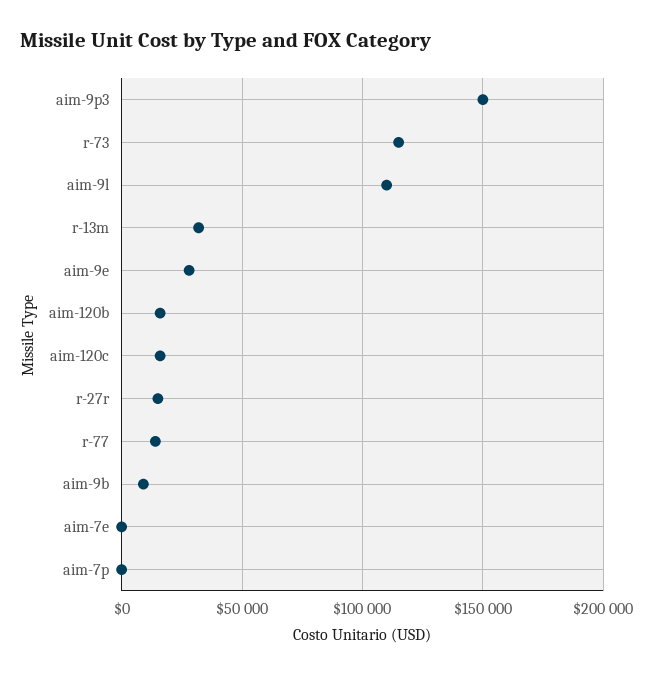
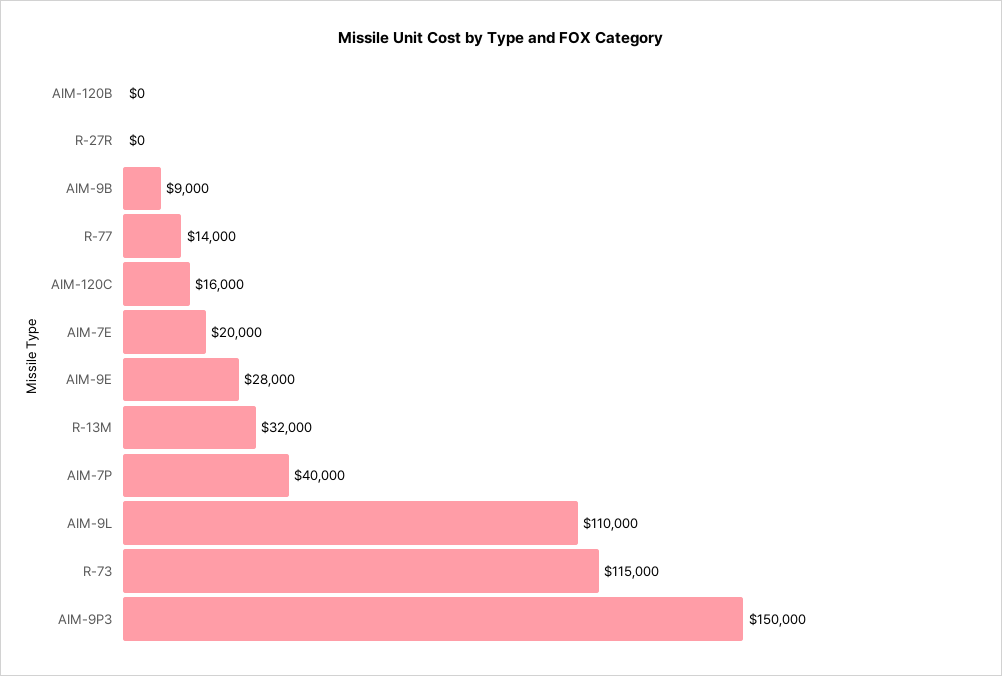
aim-120b: 15000 -> 0
r-27r: 15000 -> 0
aim-7e: 0 -> 20000
aim-7p: 0 -> 40000

